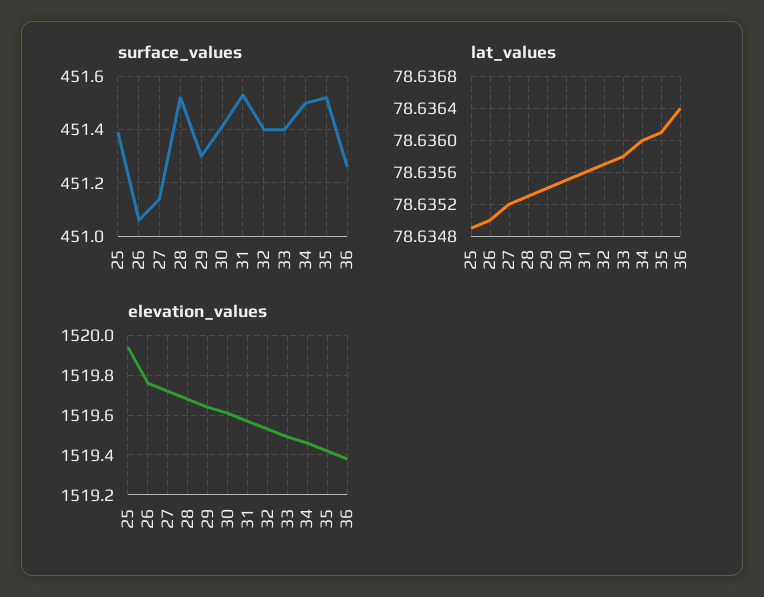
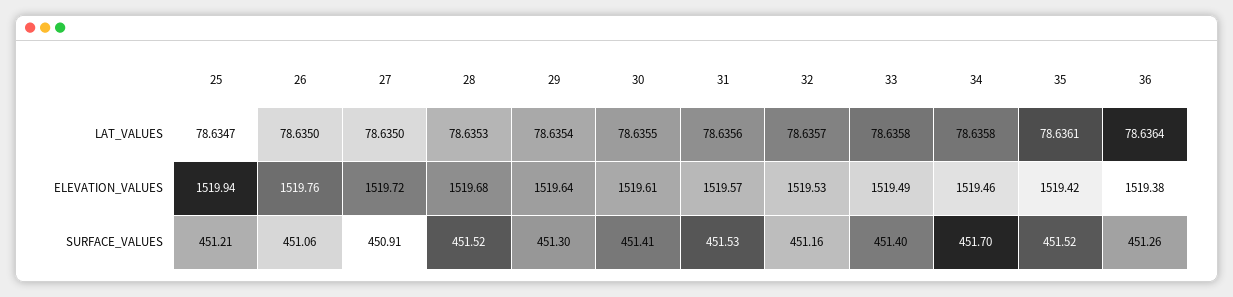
surface_values, 25: 451.4 -> 451.21
surface_values, 27: 451.15 -> 450.91
surface_values, 32: 451.4 -> 451.16
surface_values, 34: 451.5 -> 451.7
lat_values, 25: 78.6349 -> 78.6347
lat_values, 27: 78.6352 -> 78.635
lat_values, 34: 78.636 -> 78.6358

